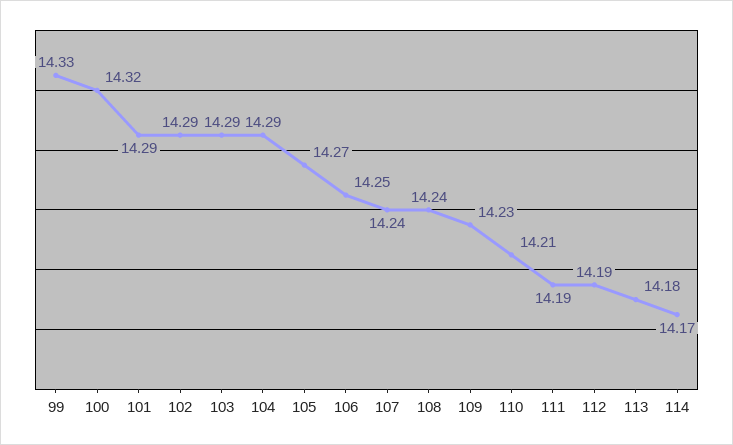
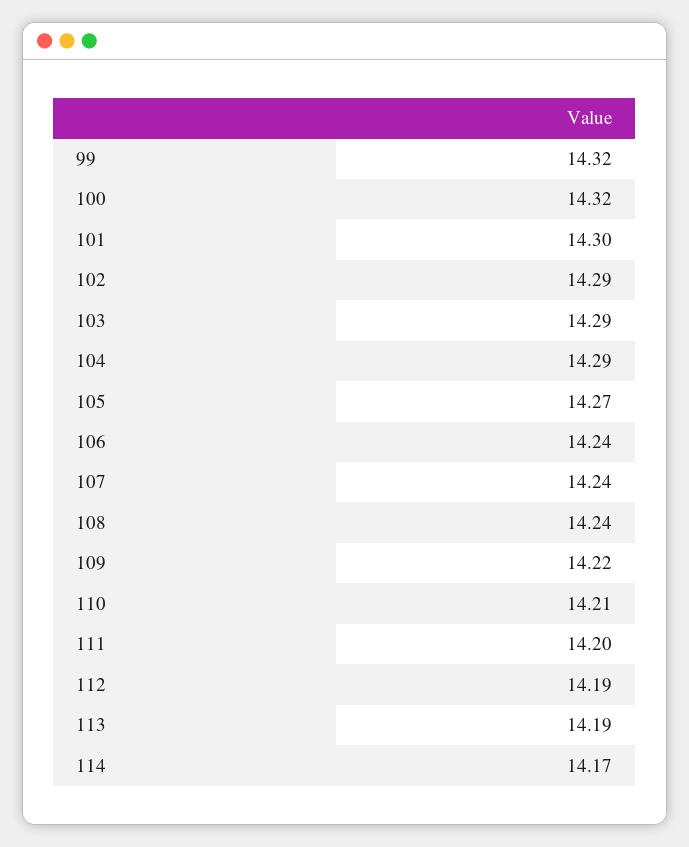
99: 14.33 -> 14.32
101: 14.29 -> 14.3
106: 14.25 -> 14.24
109: 14.23 -> 14.22
111: 14.19 -> 14.2
113: 14.18 -> 14.19

